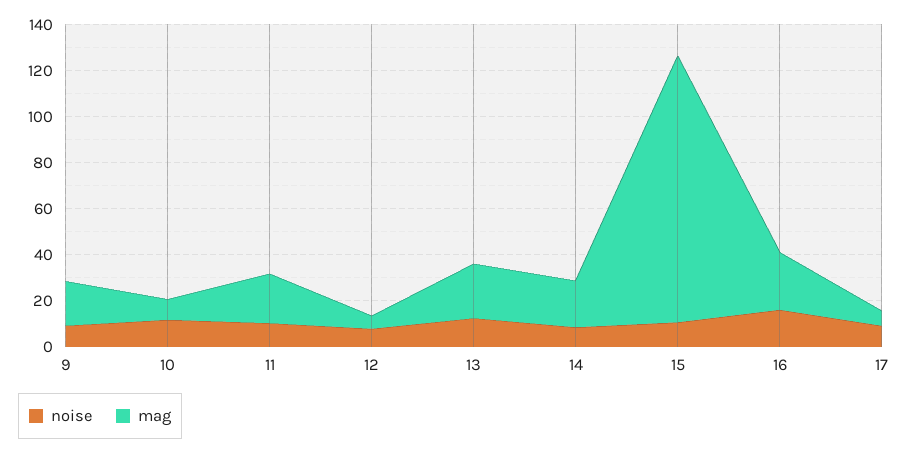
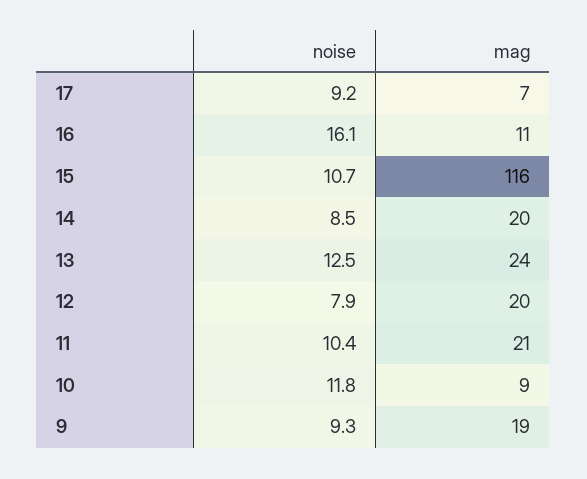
mag, 12: 5 -> 20
mag, 16: 25 -> 11

